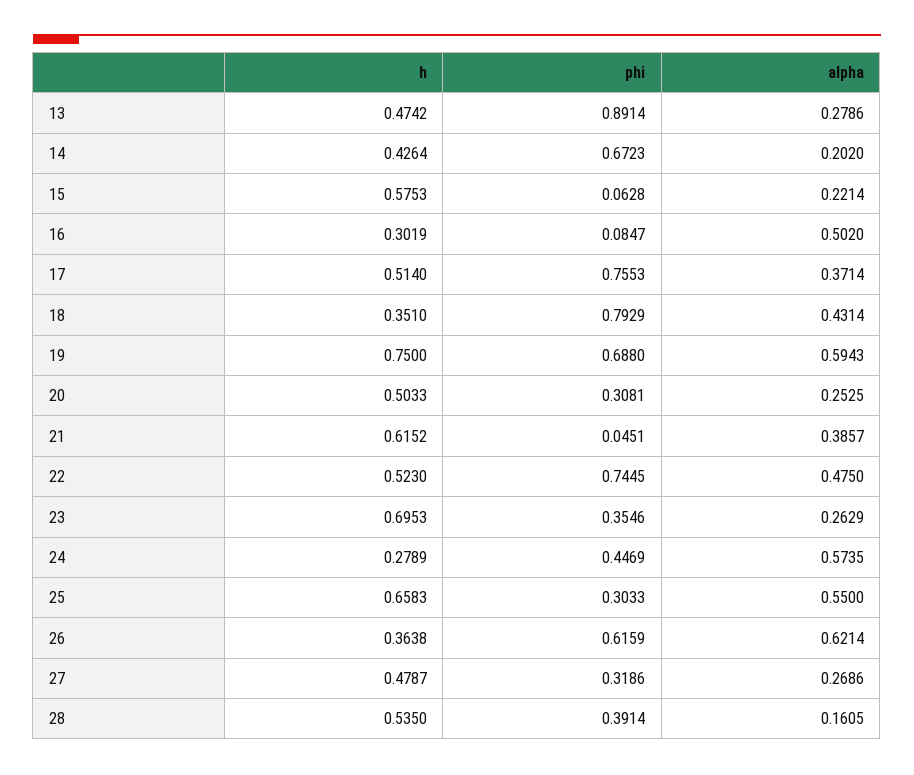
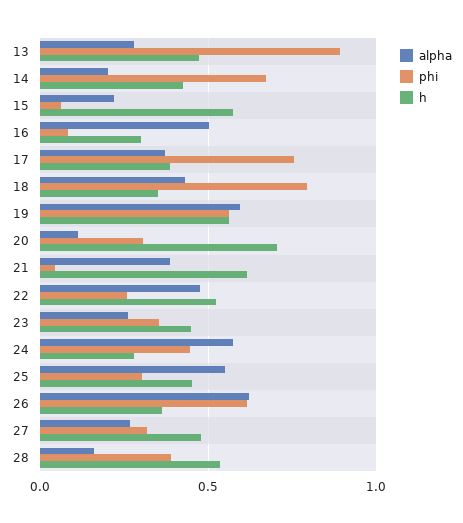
h, 17: 0.514 -> 0.4
h, 19: 0.75 -> 0.55
phi, 19: 0.688 -> 0.55
h, 20: 0.5033 -> 0.7
alpha, 20: 0.2525 -> 0.1
phi, 22: 0.7445 -> 0.25
h, 23: 0.6953 -> 0.45
h, 25: 0.6583 -> 0.45

